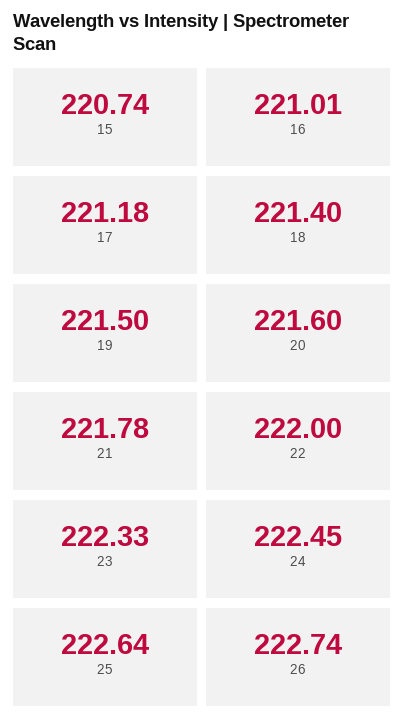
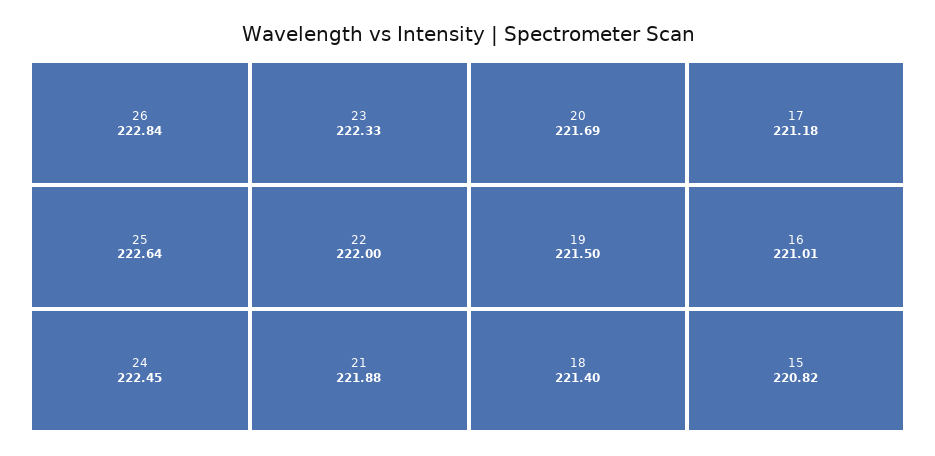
15: 220.74 -> 220.82
20: 221.6 -> 221.69
21: 221.78 -> 221.88
26: 222.74 -> 222.84

